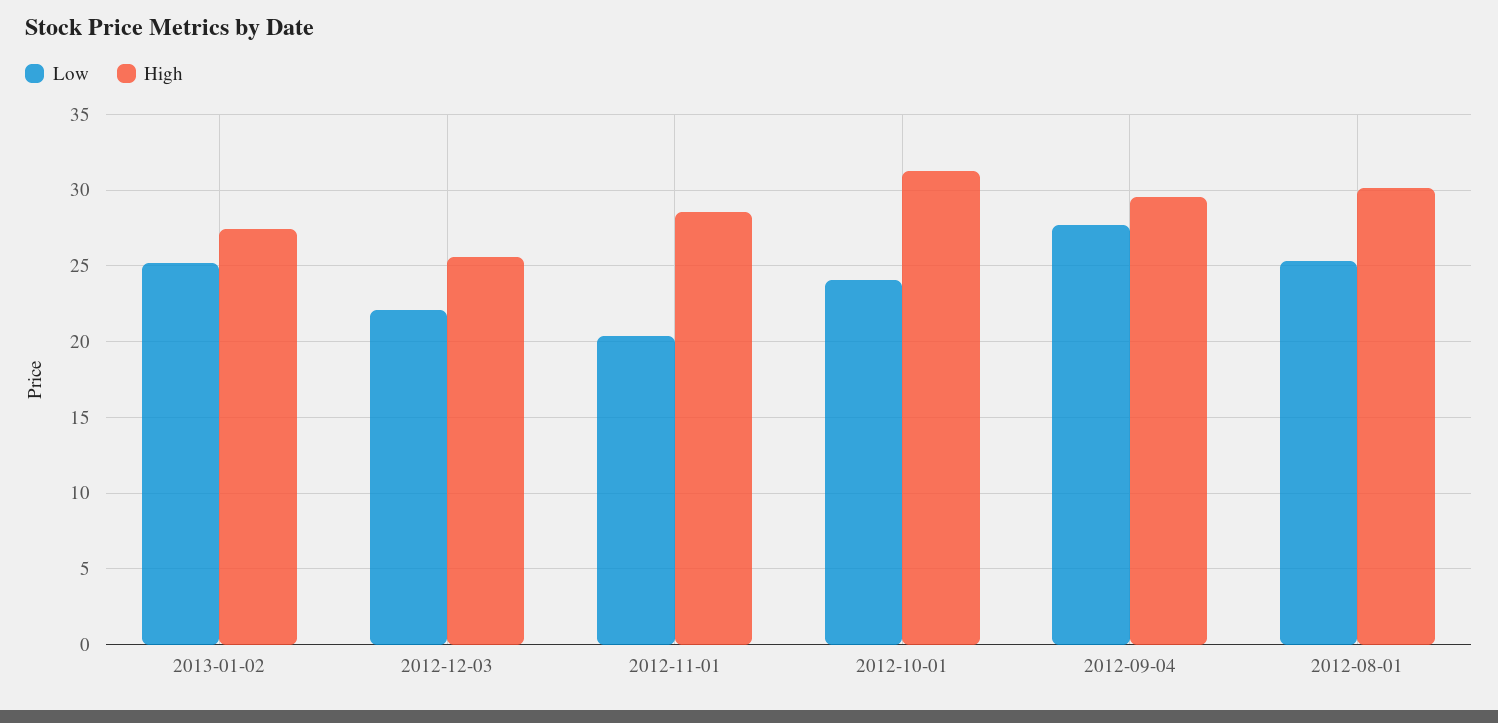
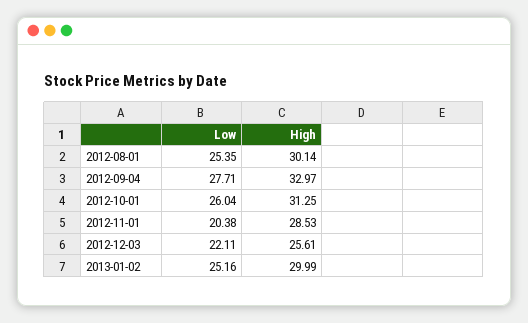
High, 2013-01-02: 27.5 -> 29.99
Low, 2012-10-01: 24 -> 26.04
High, 2012-09-04: 29.5 -> 32.97

